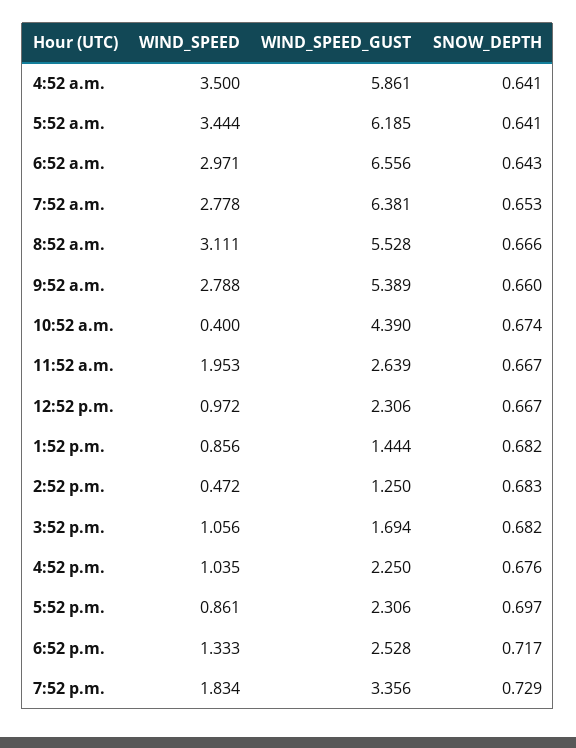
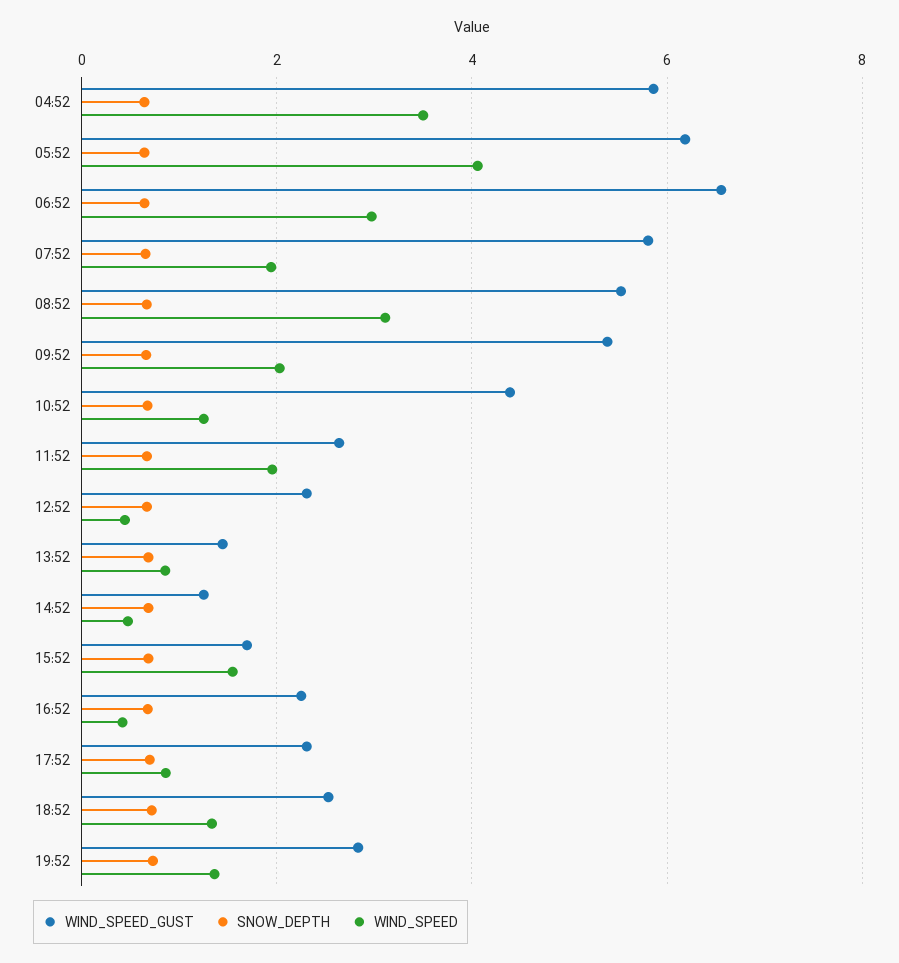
WIND_SPEED, 5:52 a.m.: 3.444 -> 4
WIND_SPEED, 7:52 a.m.: 2.778 -> 2
WIND_SPEED_GUST, 7:52 a.m.: 6.381 -> 5.8
WIND_SPEED, 9:52 a.m.: 2.788 -> 2
WIND_SPEED, 10:52 a.m.: 0.4 -> 1.2
WIND_SPEED, 12:52 p.m.: 0.972 -> 0.4
WIND_SPEED, 3:52 p.m.: 1.056 -> 1.6
WIND_SPEED, 4:52 p.m.: 1.035 -> 0.4
WIND_SPEED, 7:52 p.m.: 1.834 -> 1.4
WIND_SPEED_GUST, 7:52 p.m.: 3.356 -> 2.8

